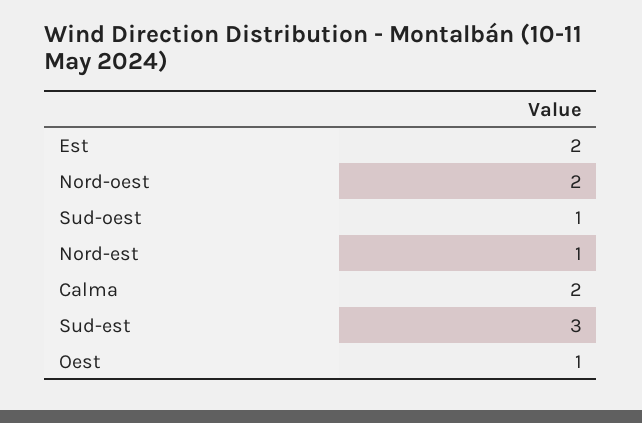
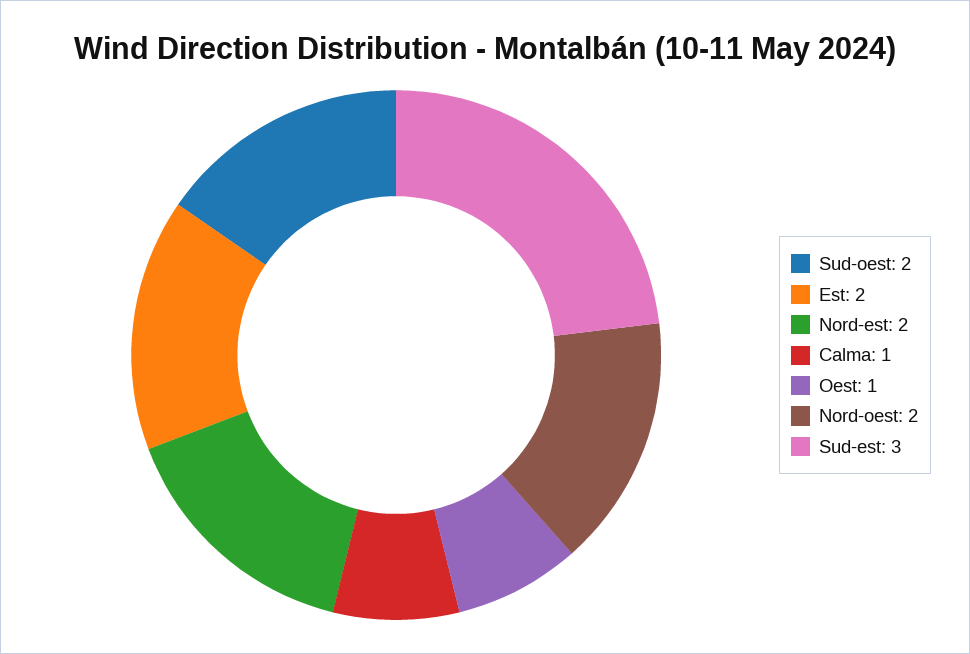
Sud-oest: 1 -> 2
Nord-est: 1 -> 2
Calma: 2 -> 1

